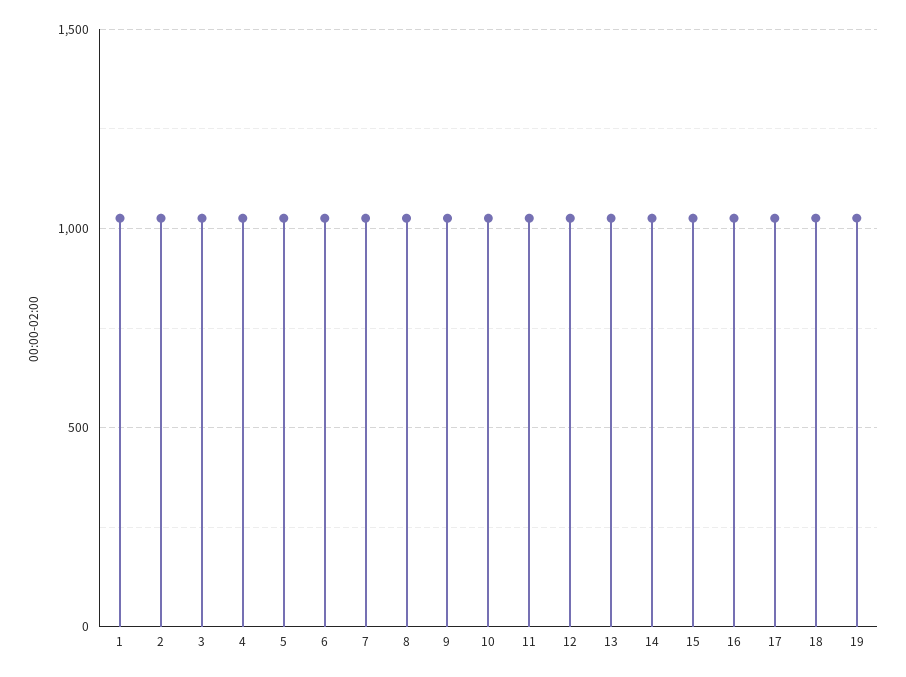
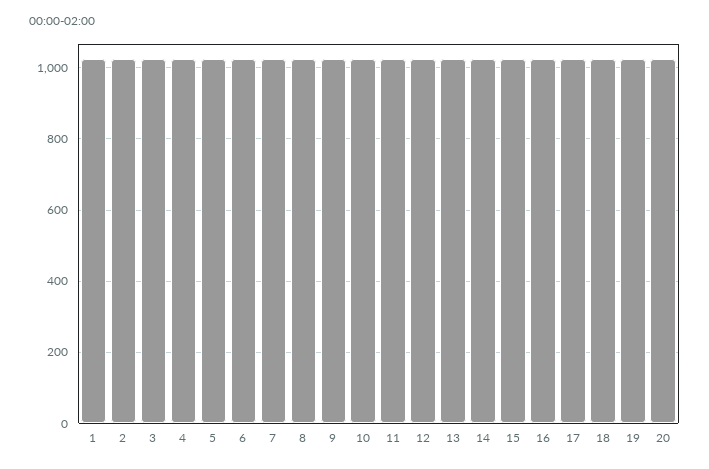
20: none -> 1020

